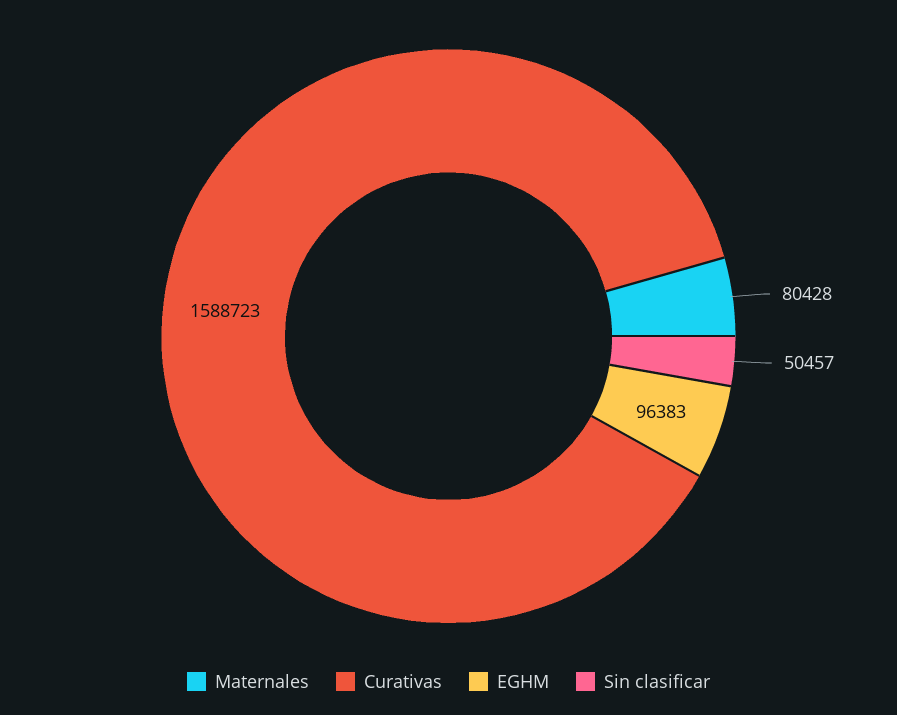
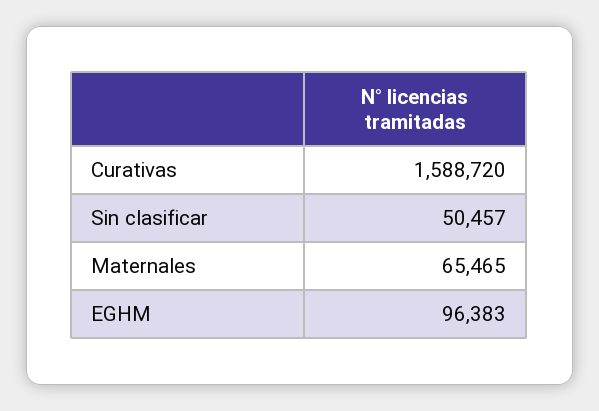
Maternales: 80428 -> 65465
Curativas: 1588723 -> 1588720

